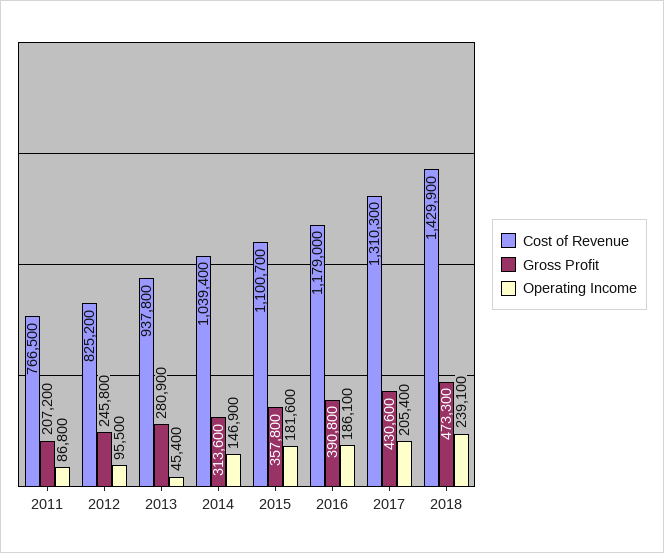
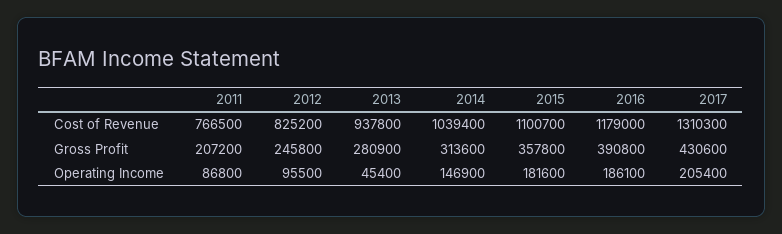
Cost of Revenue, 2018: 1429900 -> none
Gross Profit, 2018: 473300 -> none
Operating Income, 2018: 239100 -> none

